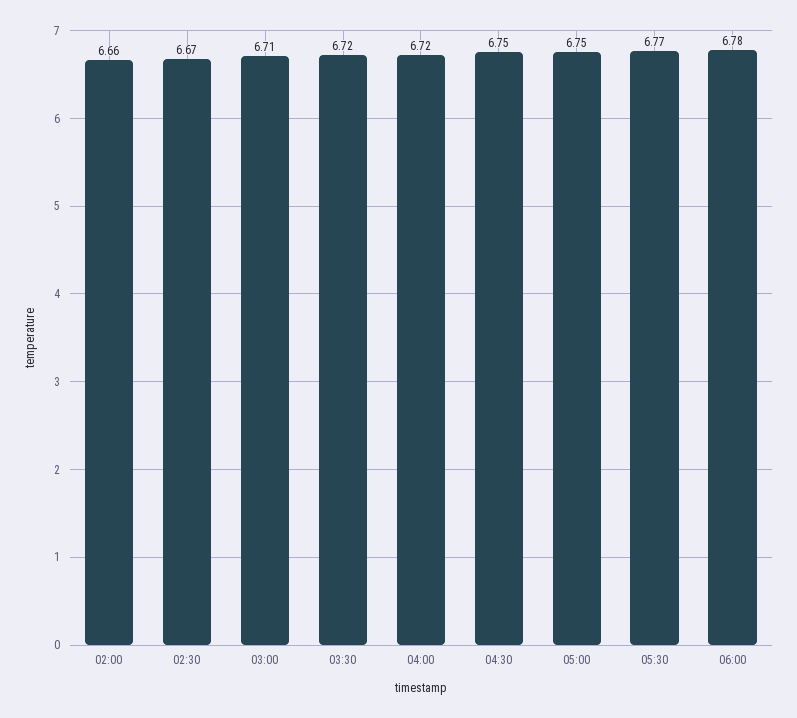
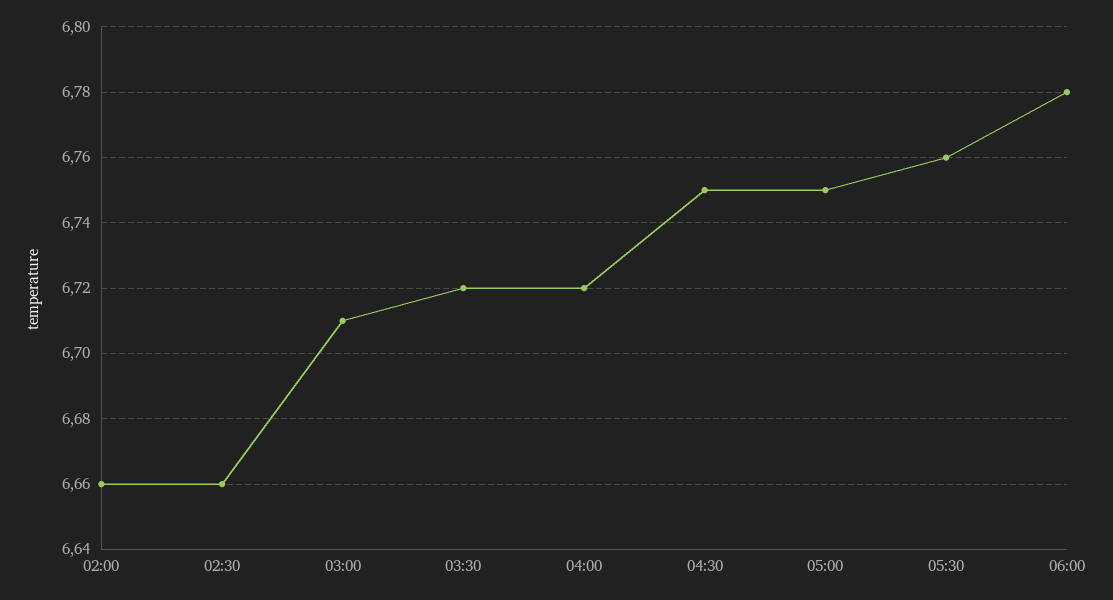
02:30: 6.67 -> 6.66
05:30: 6.77 -> 6.76

